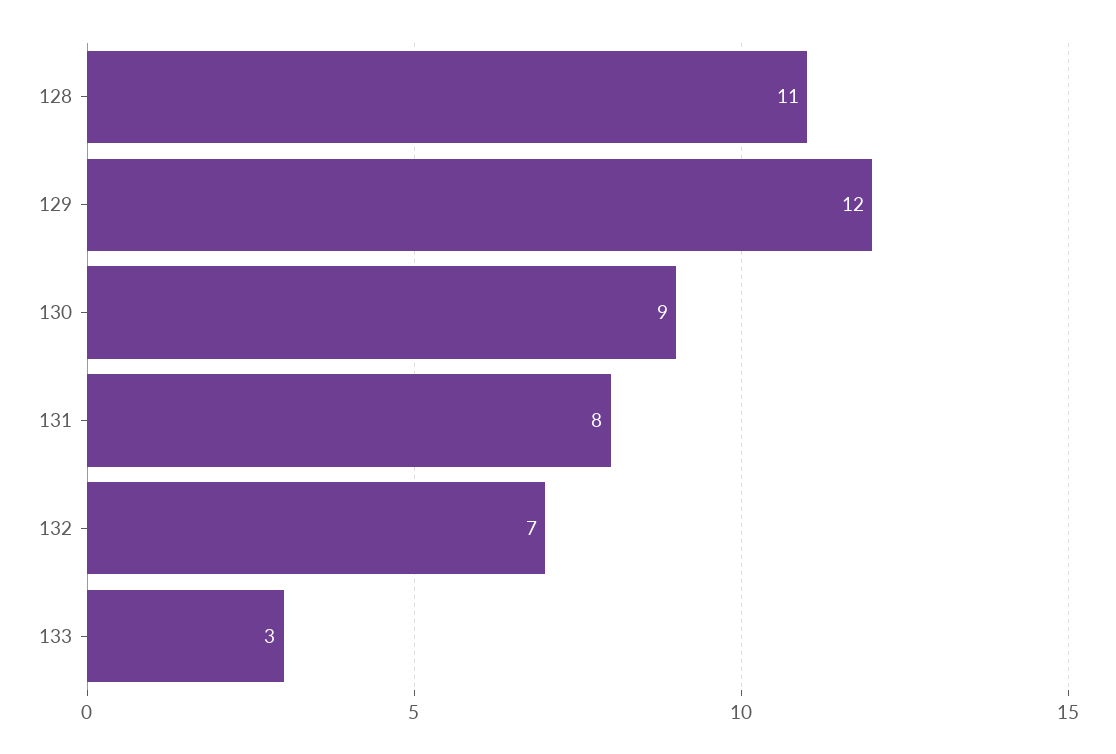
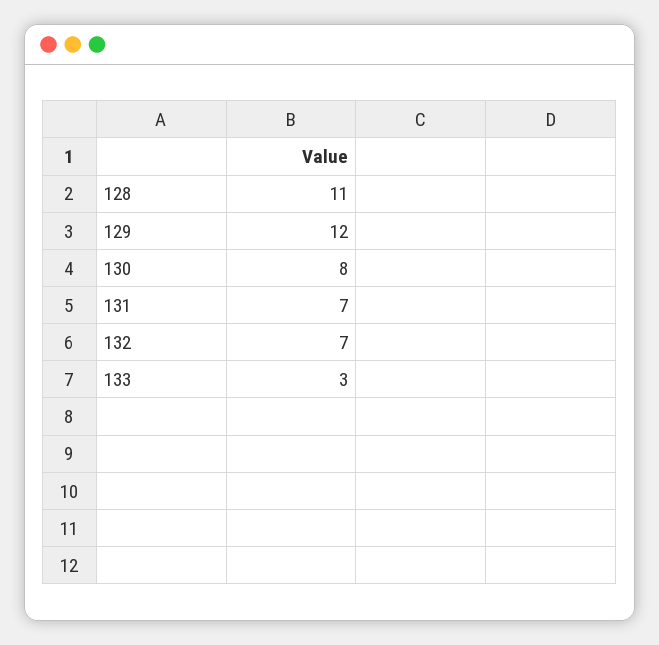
130: 9 -> 8
131: 8 -> 7

